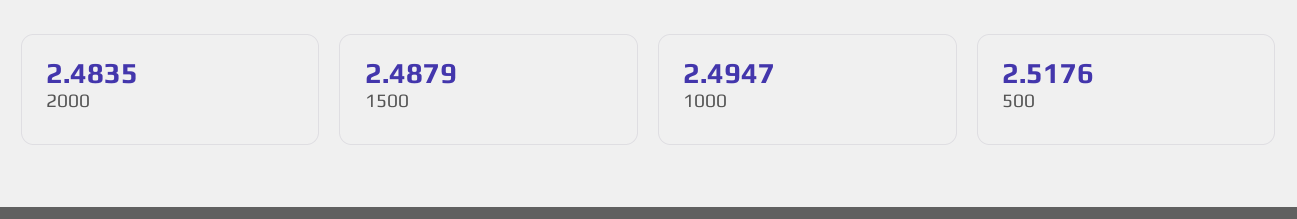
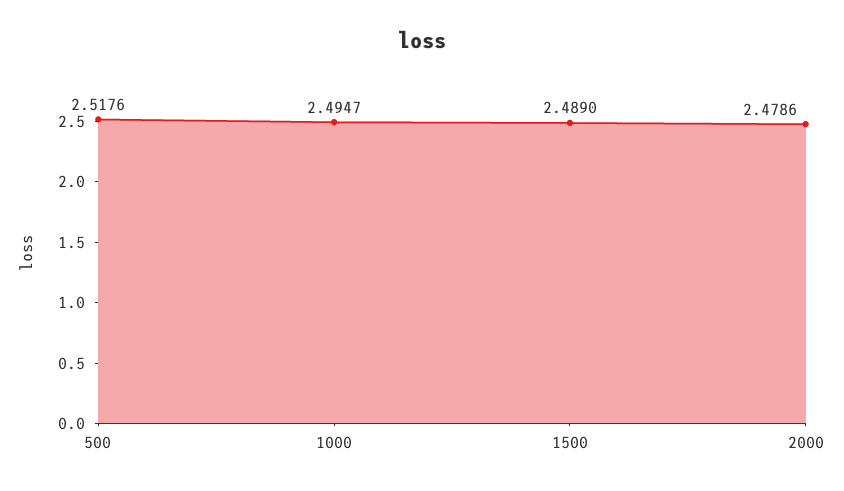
2000: 2.4835 -> 2.4786
1500: 2.4879 -> 2.489

